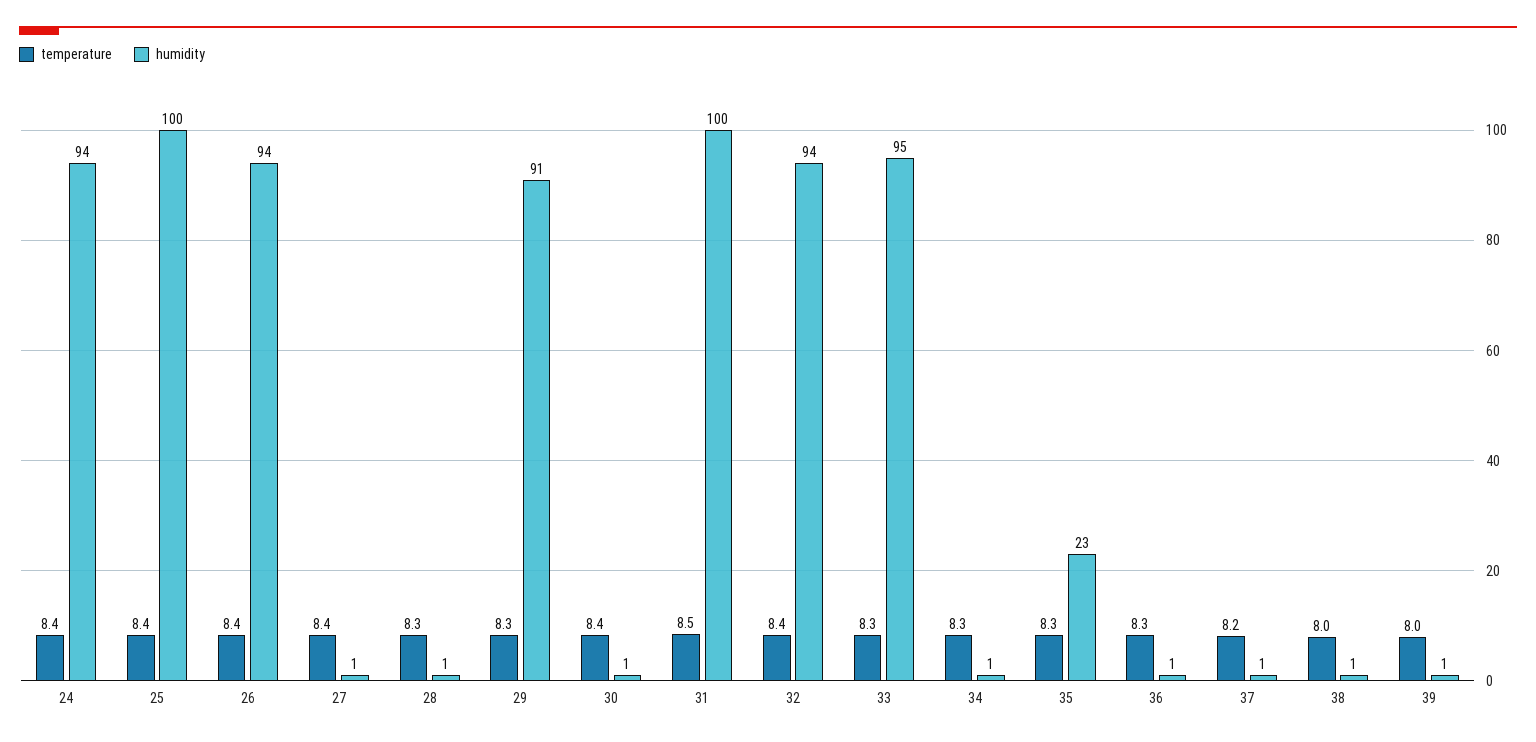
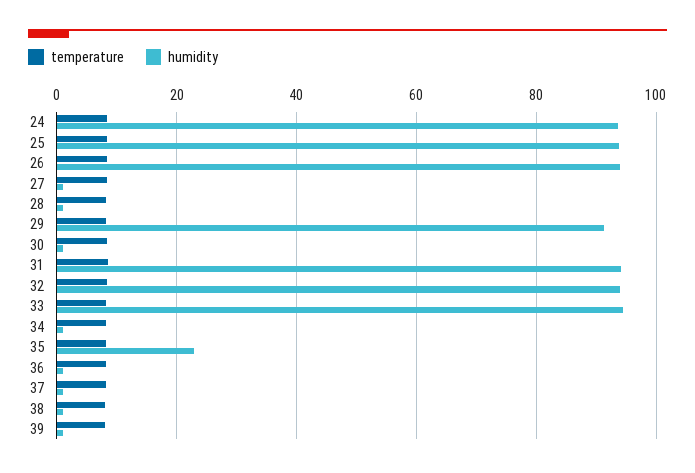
humidity, 25: 100 -> 94
humidity, 31: 100 -> 94

